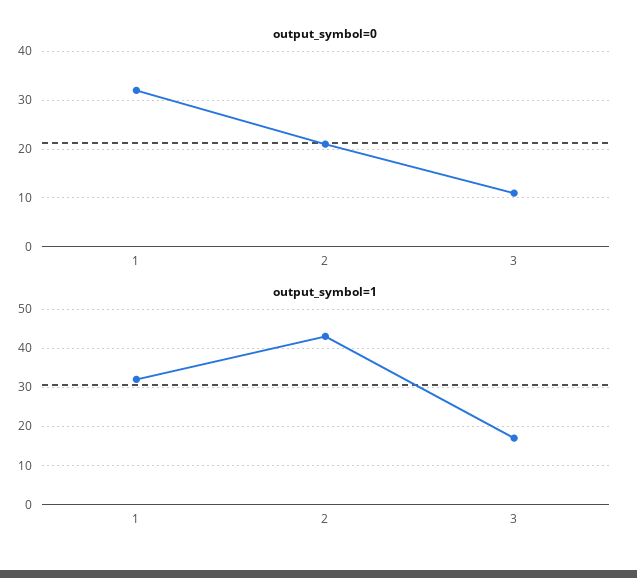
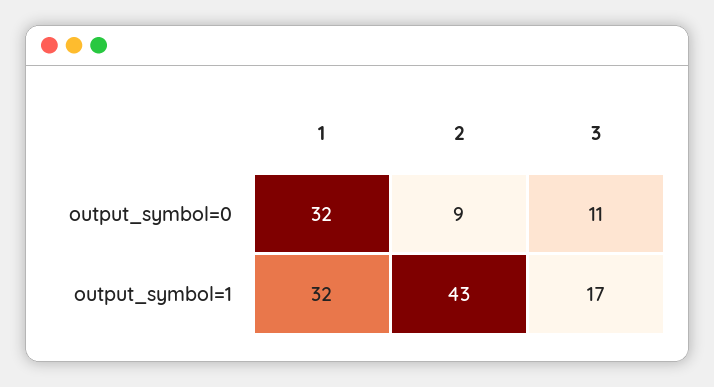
output_symbol=0, 2: 20 -> 9

